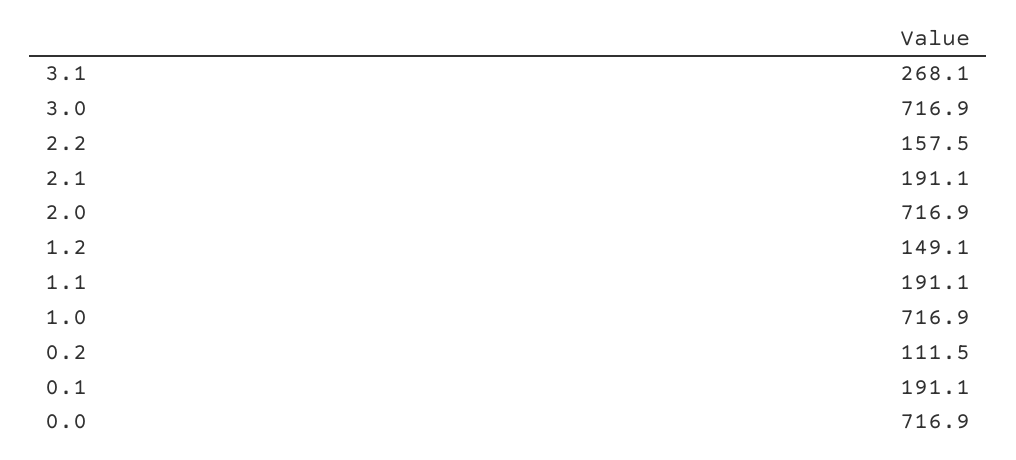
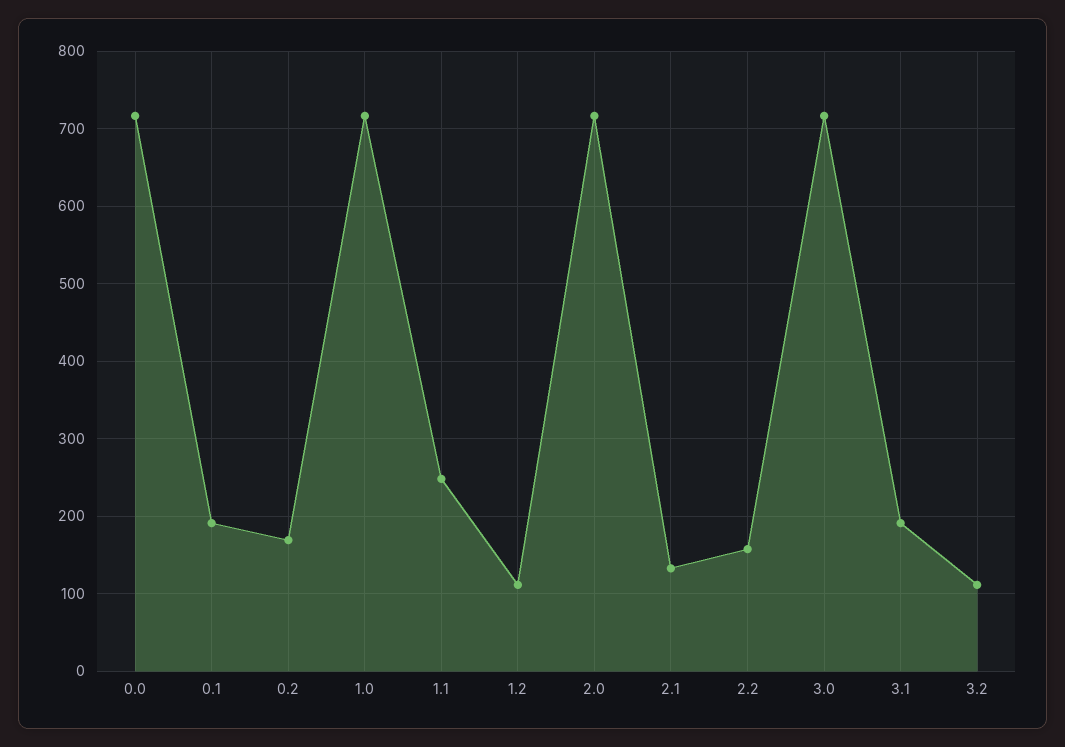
3.1: 268.1 -> 190
2.1: 191.1 -> 130
1.2: 149.1 -> 110
1.1: 191.1 -> 250
0.2: 111.5 -> 170
3.2: none -> 110

